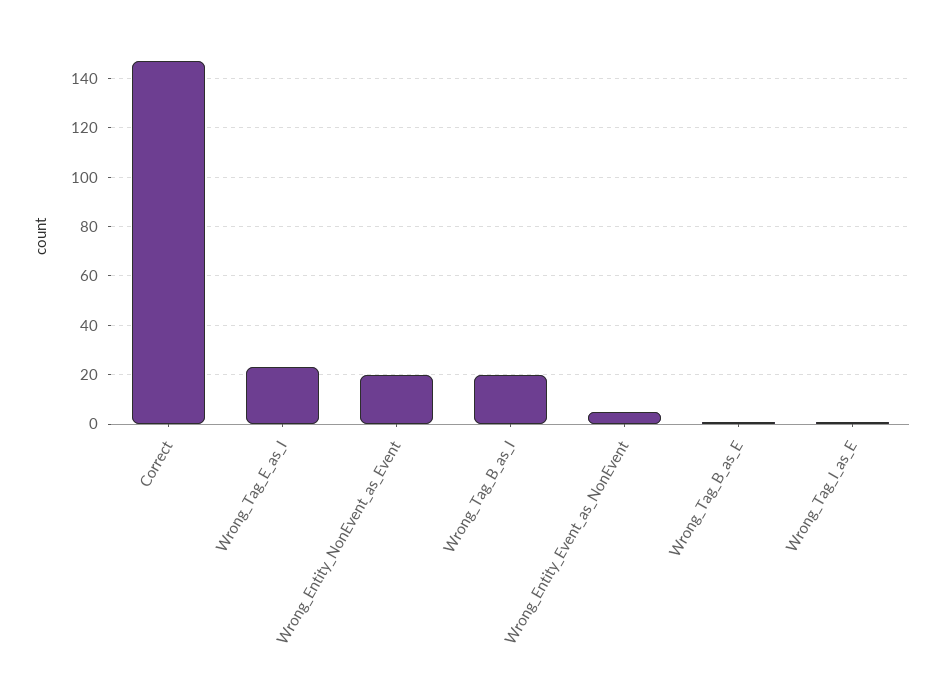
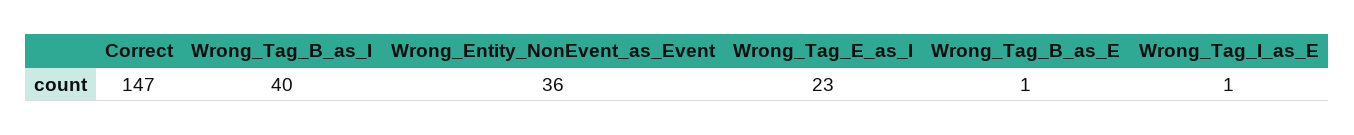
Wrong_Entity_NonEvent_as_Event: 20 -> 36
Wrong_Tag_B_as_I: 20 -> 40
Wrong_Entity_Event_as_NonEvent: 5 -> none

